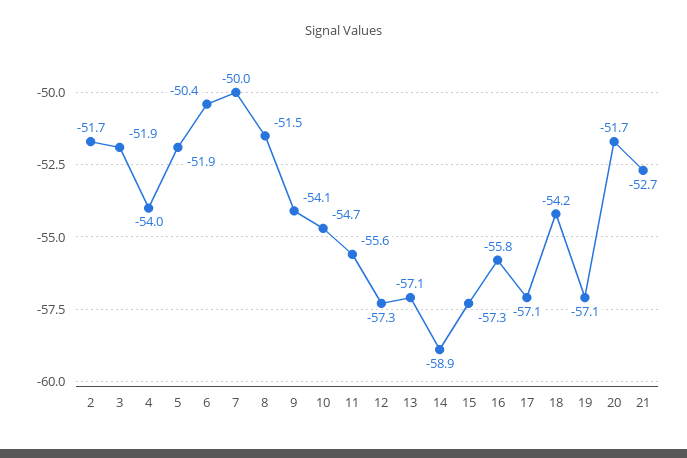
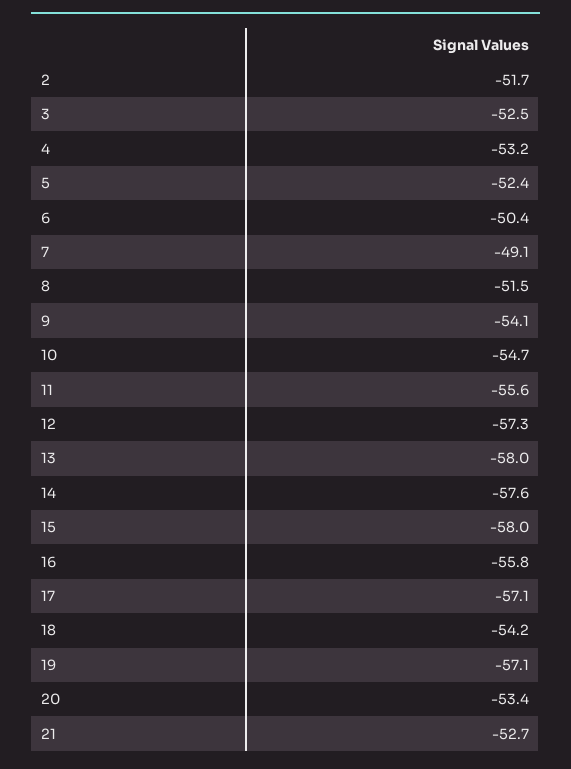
3: -51.9 -> -52.5
4: -54 -> -53.2
5: -51.9 -> -52.4
7: -50 -> -49.1
13: -57.1 -> -58
14: -58.9 -> -57.6
15: -57.3 -> -58
20: -51.7 -> -53.4

